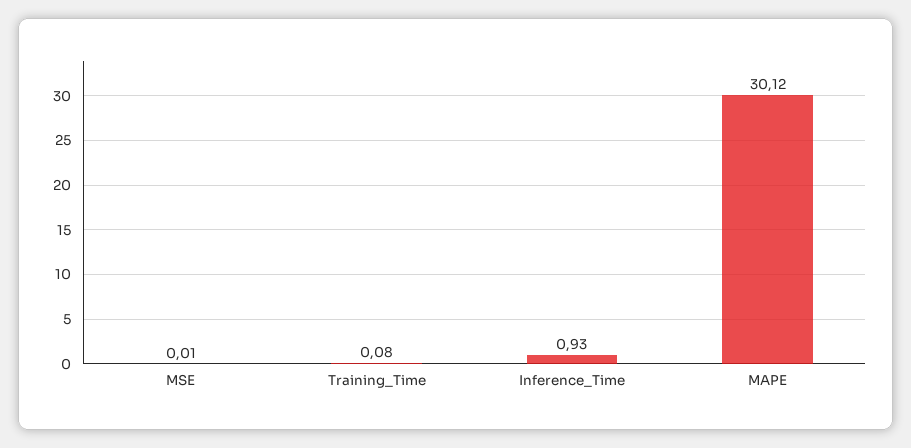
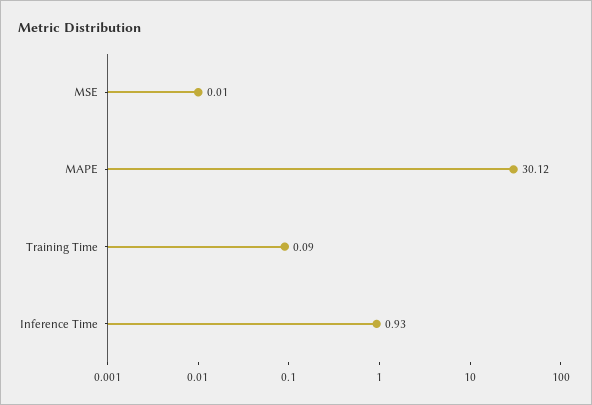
Training_Time: 0.08 -> 0.09

